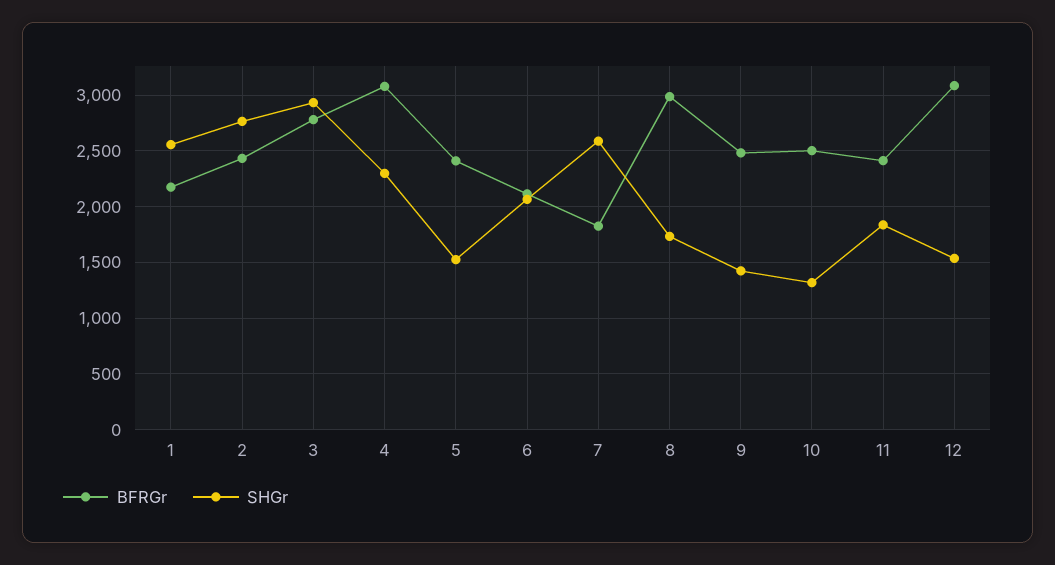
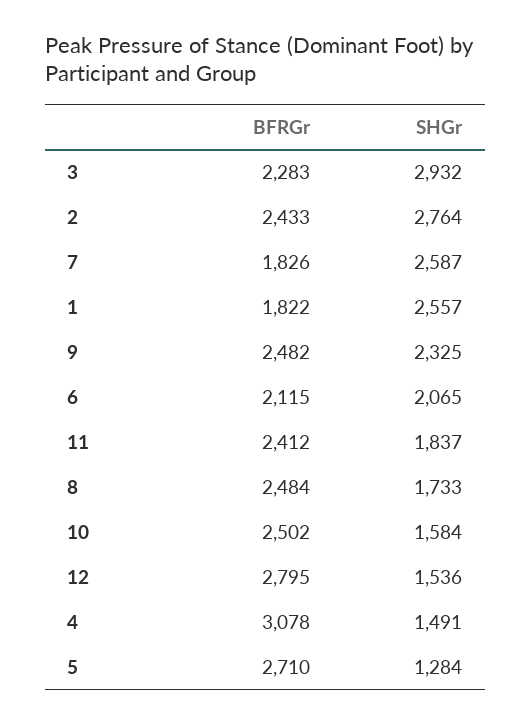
BFRGr, 1: 2200 -> 1822
BFRGr, 3: 2800 -> 2283
SHGr, 4: 2300 -> 1491
BFRGr, 5: 2400 -> 2710
SHGr, 5: 1500 -> 1284
BFRGr, 8: 3000 -> 2484
SHGr, 9: 1400 -> 2325
SHGr, 10: 1300 -> 1584
BFRGr, 12: 3100 -> 2795

